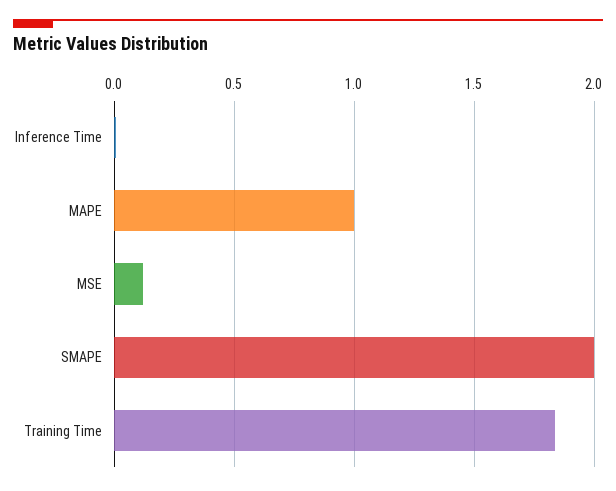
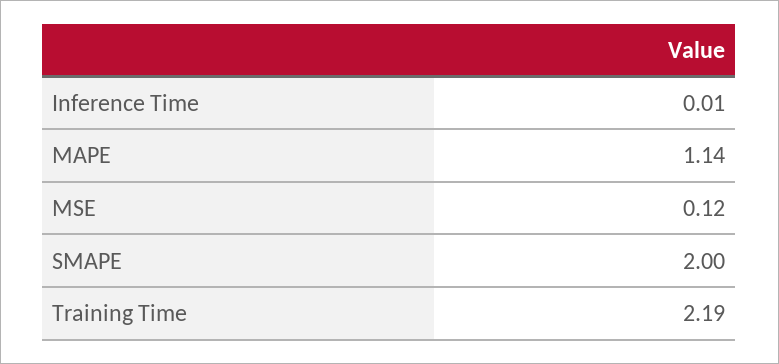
MAPE: 1 -> 1.14
Training Time: 1.85 -> 2.19

